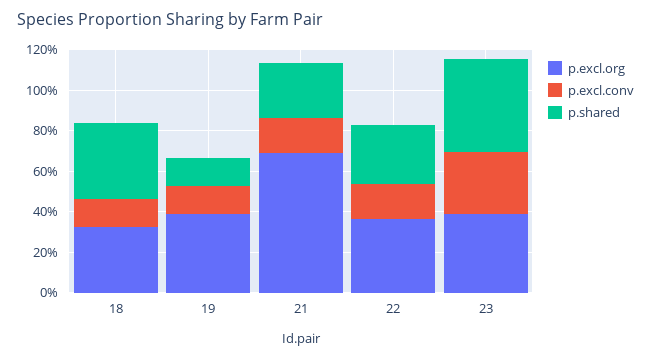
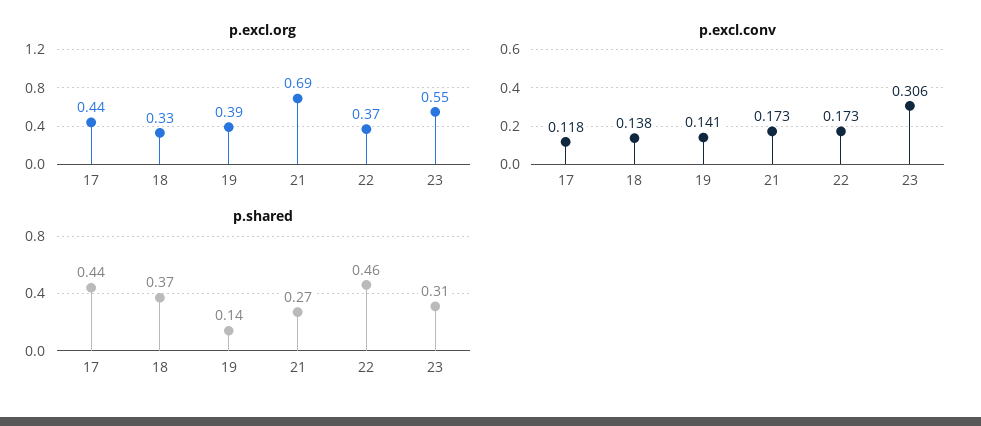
p.shared, 22: 0.3 -> 0.46
p.excl.org, 23: 0.4 -> 0.55
p.shared, 23: 0.45 -> 0.31
p.excl.org, 17: none -> 0.44
p.excl.conv, 17: none -> 0.118
p.shared, 17: none -> 0.44

